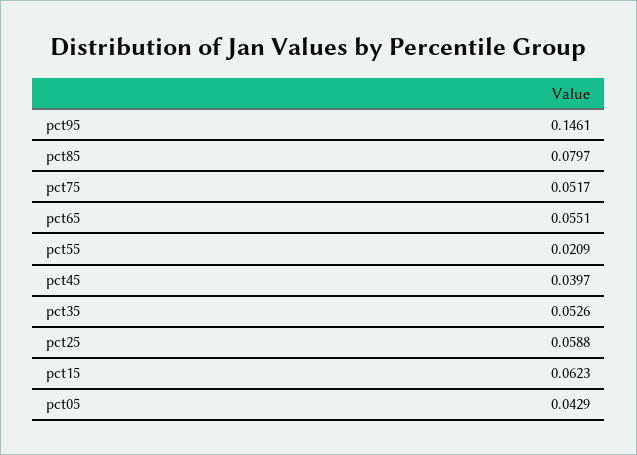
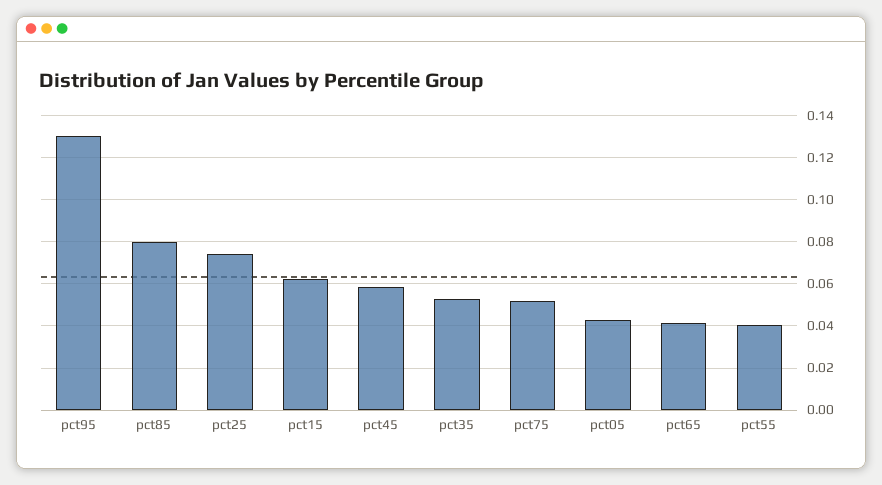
pct95: 0.1461 -> 0.13
pct65: 0.0551 -> 0.04
pct55: 0.0209 -> 0.04
pct45: 0.0397 -> 0.06
pct25: 0.0588 -> 0.075

